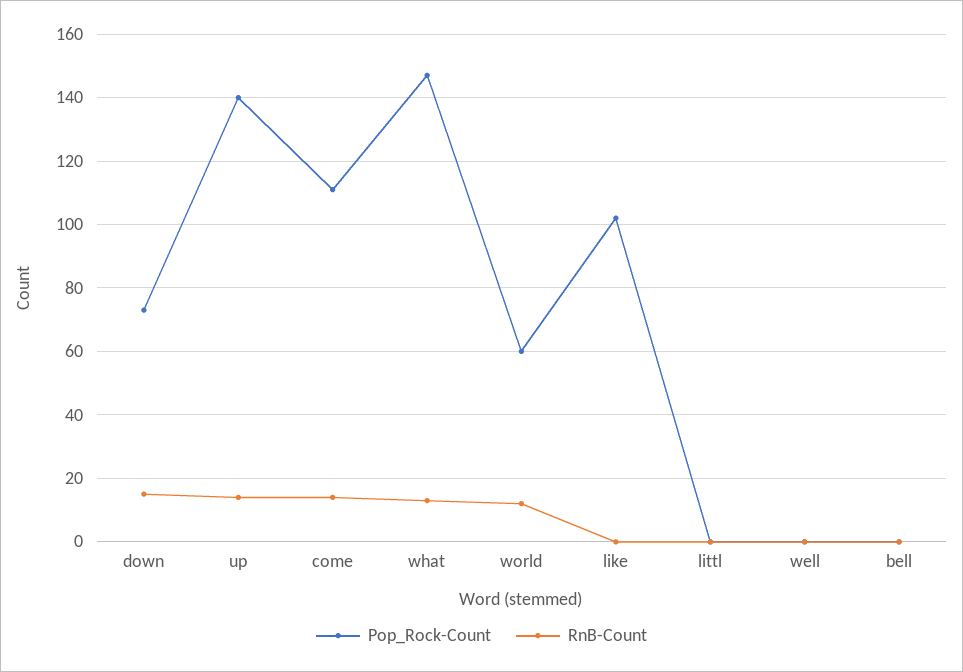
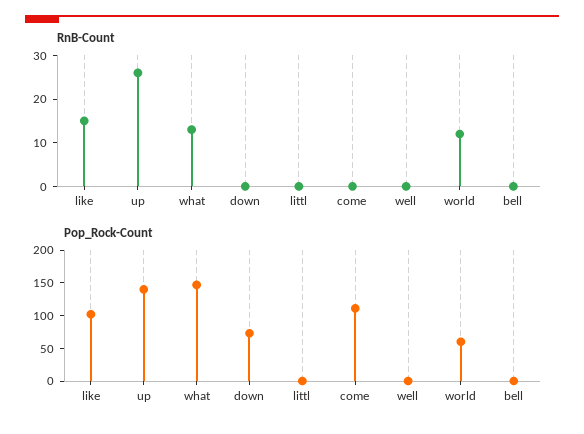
RnB-Count, down: 15 -> 0
RnB-Count, up: 15 -> 25
RnB-Count, come: 15 -> 0
RnB-Count, like: 0 -> 15

